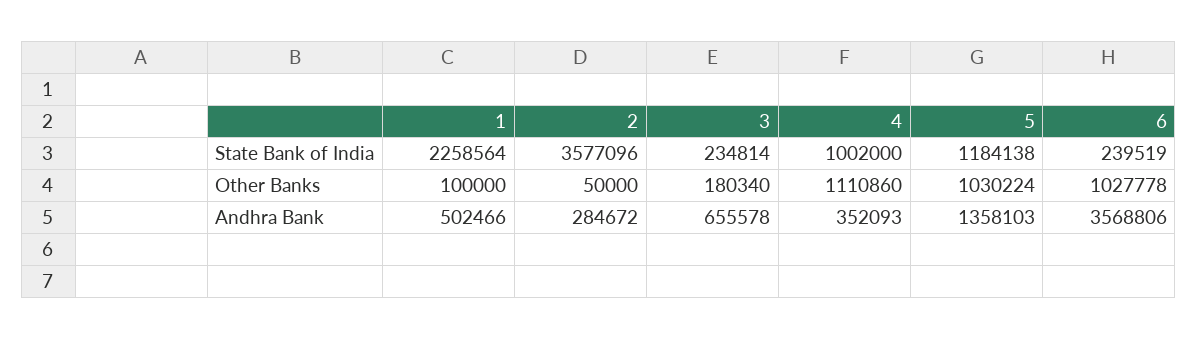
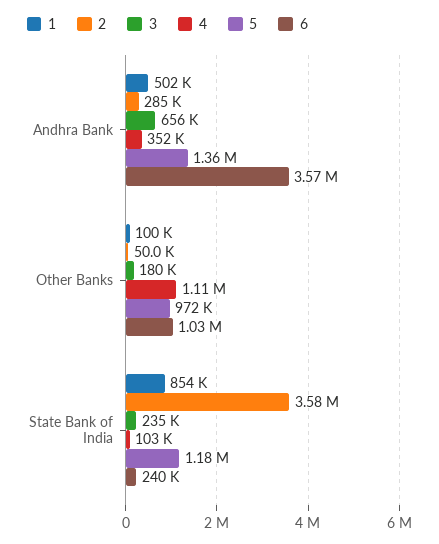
1, State Bank of India: 2258564 -> 854000
4, State Bank of India: 1002000 -> 103000
5, Other Banks: 1030224 -> 972000

